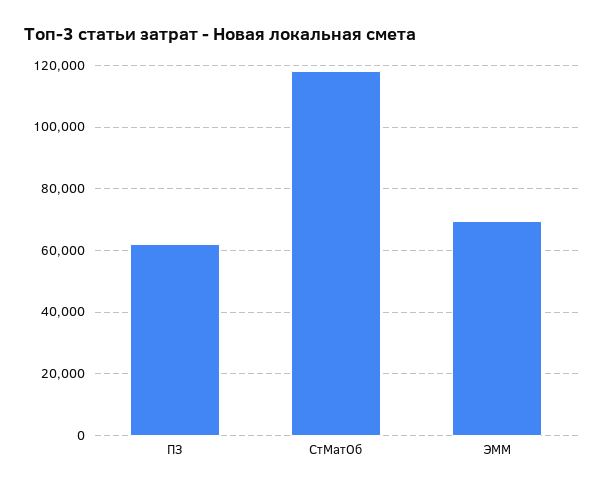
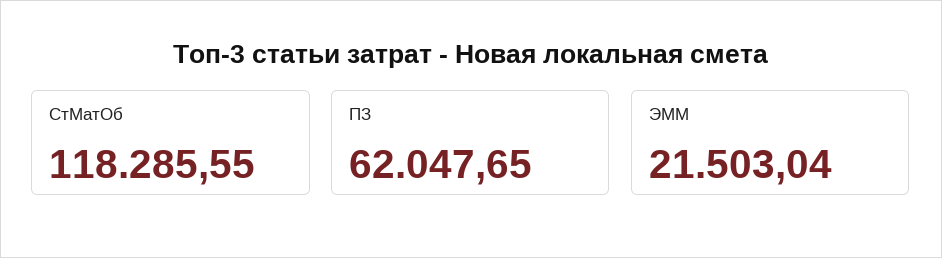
ЭММ: 70000 -> 21503.04

